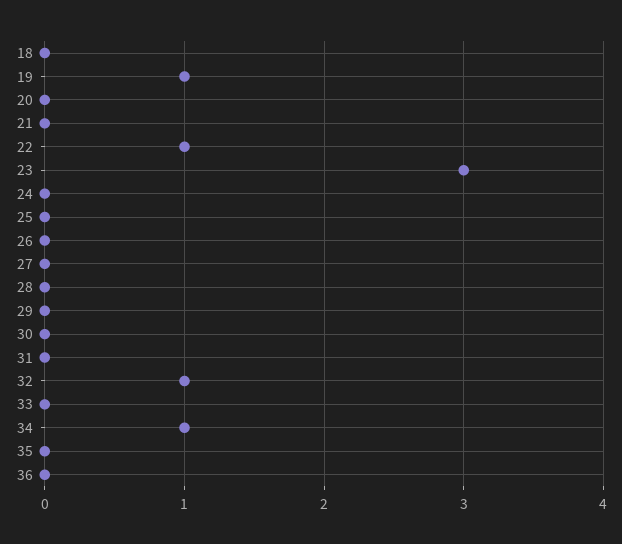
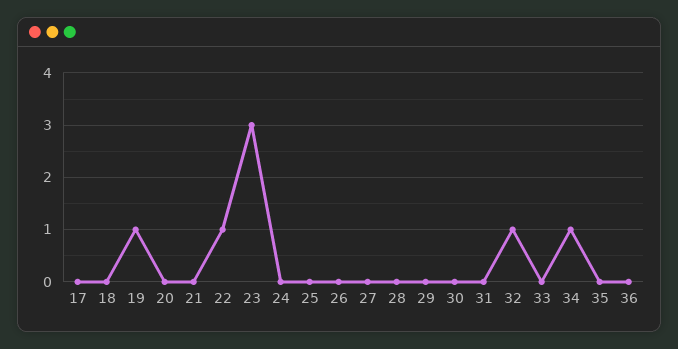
17: none -> 0

